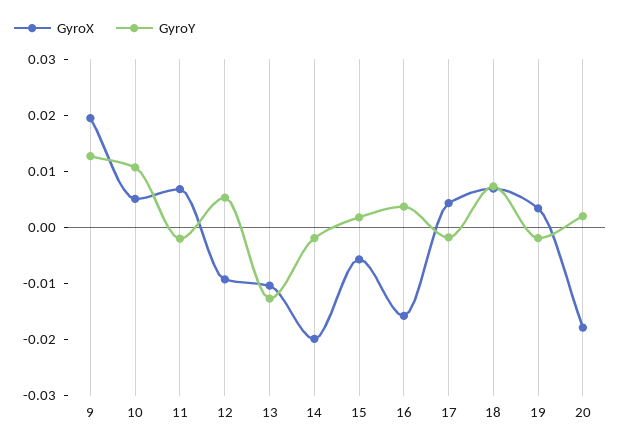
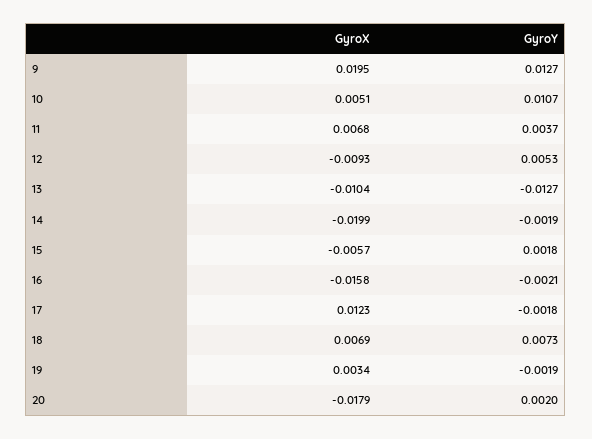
GyroY, 11: -0.002 -> 0.0037
GyroY, 16: 0.004 -> -0.0021
GyroX, 17: 0.004 -> 0.0123

